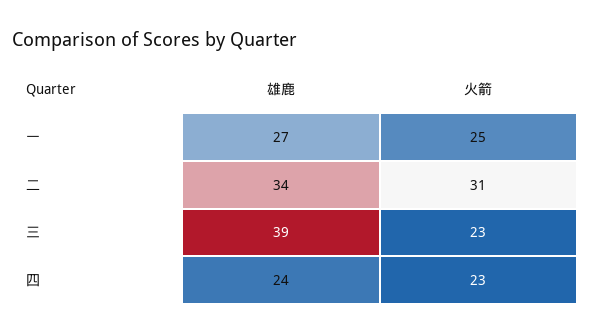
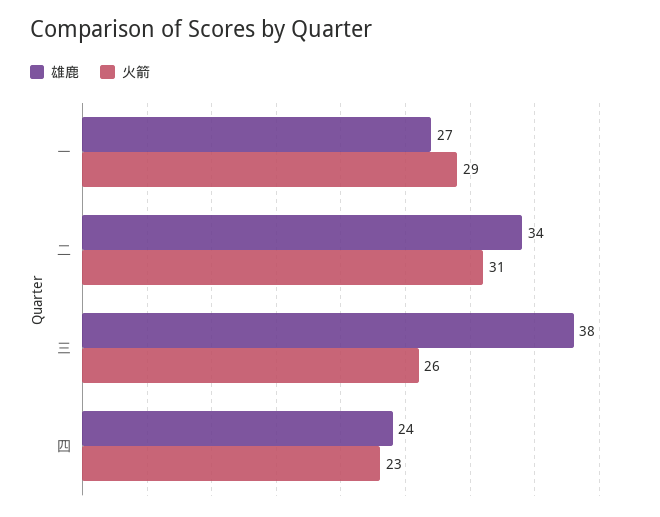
火箭, 一: 25 -> 29
雄鹿, 三: 39 -> 38
火箭, 三: 23 -> 26

